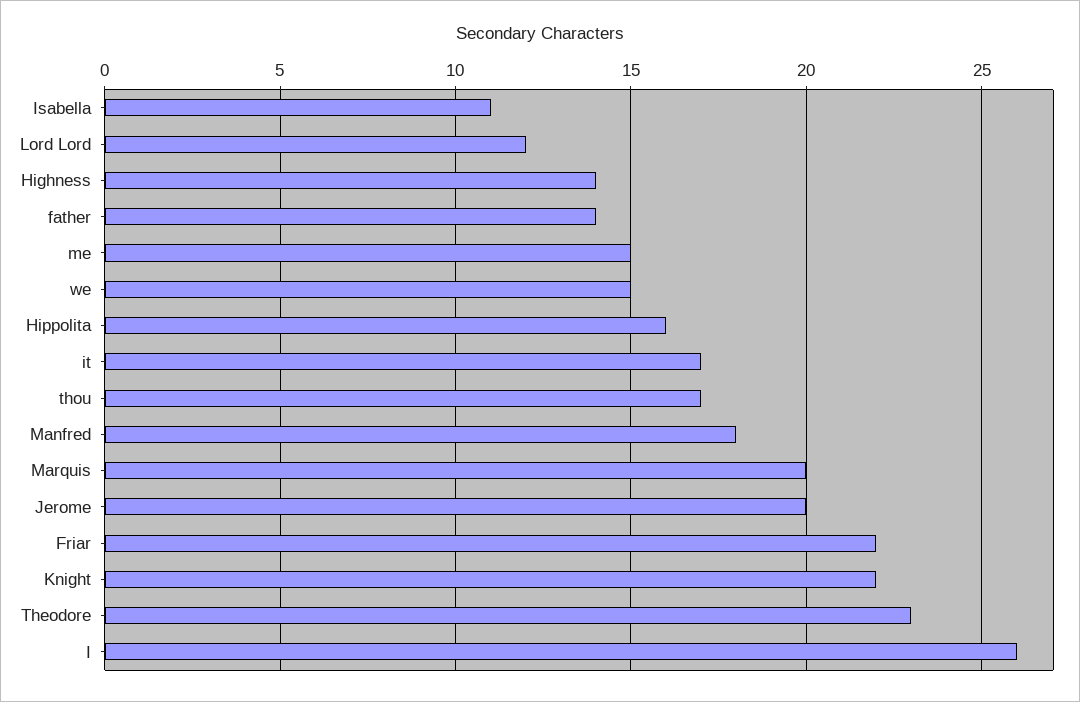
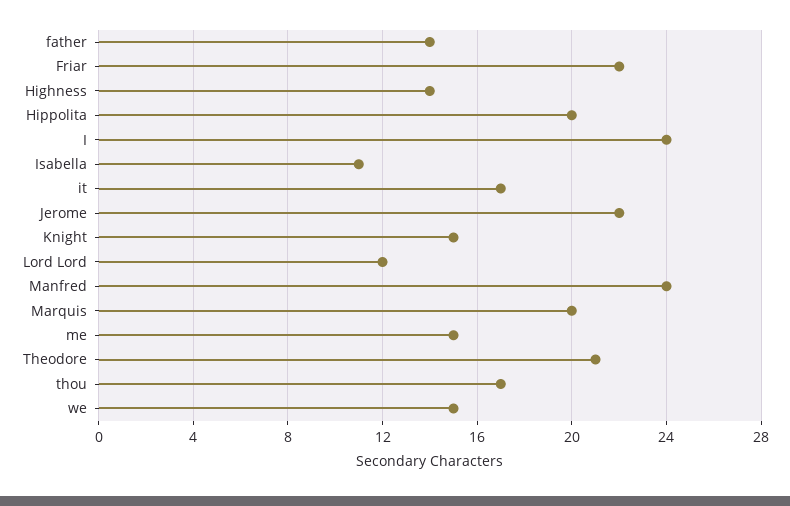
Hippolita: 16 -> 20
Manfred: 18 -> 24
Jerome: 20 -> 22
Knight: 22 -> 15
Theodore: 23 -> 21
I: 26 -> 24

